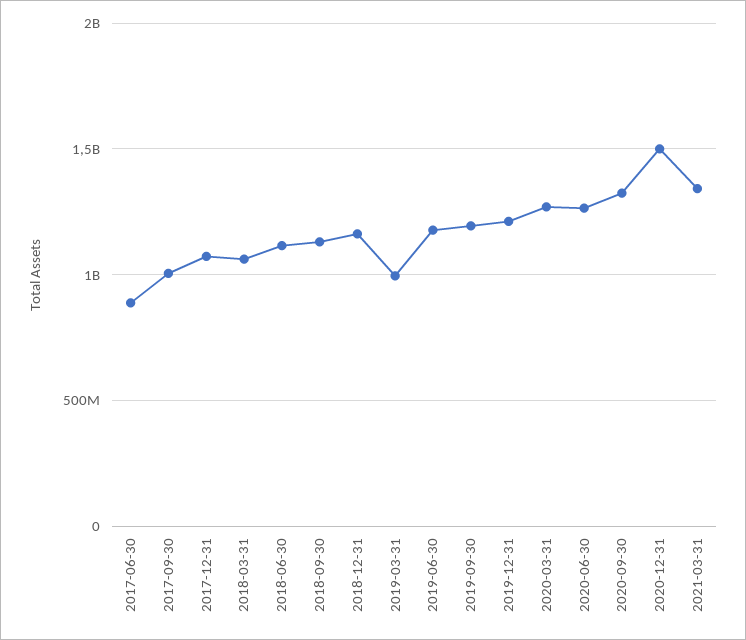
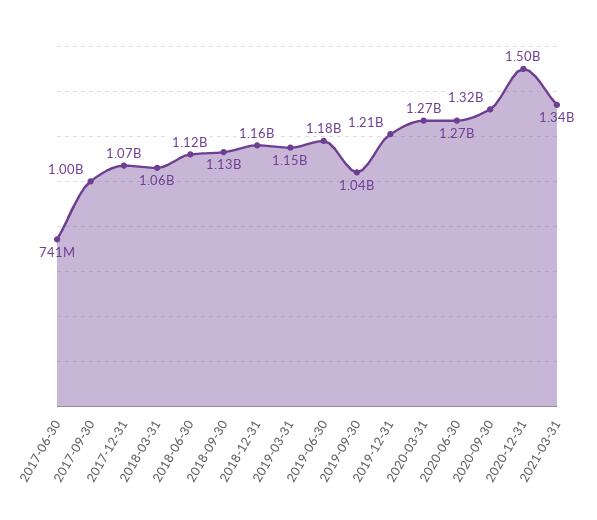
2017-06-30: 900000000 -> 741000000
2019-03-31: 1000000000 -> 1150000000
2019-09-30: 1200000000 -> 1040000000

